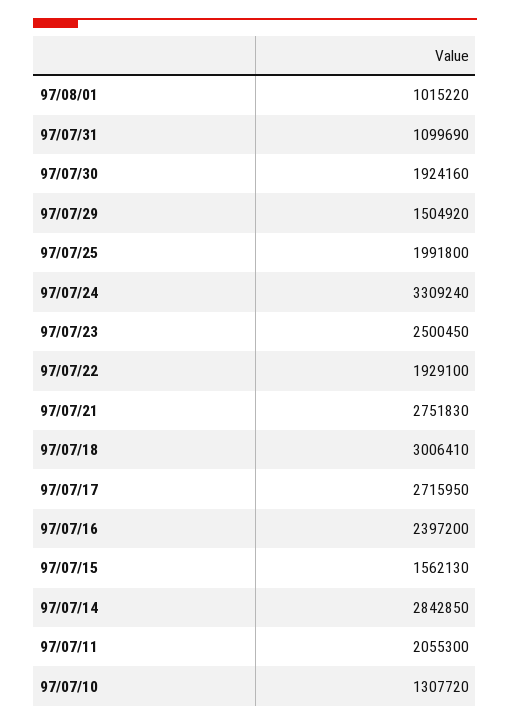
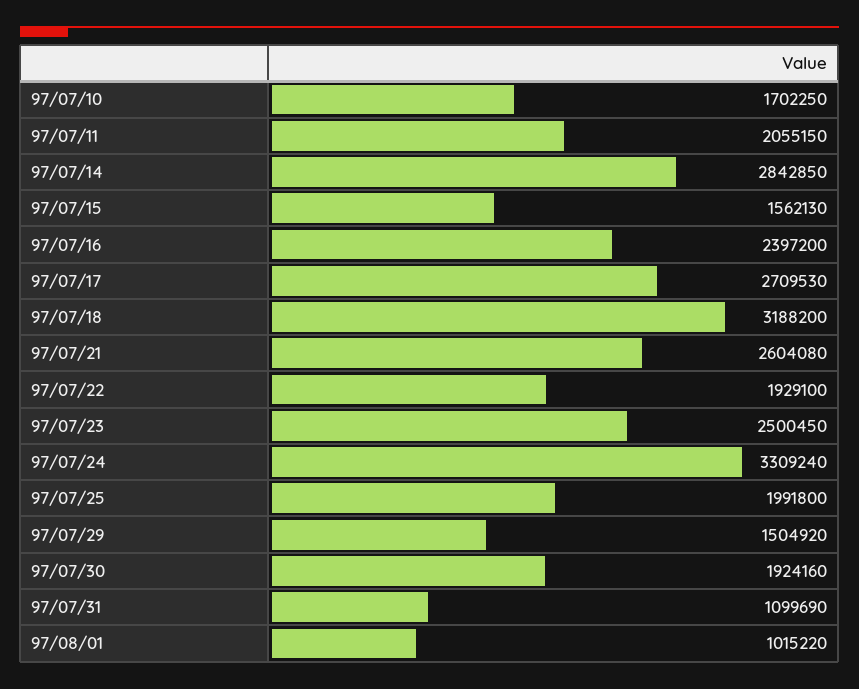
97/07/21: 2751830 -> 2604080
97/07/18: 3006410 -> 3188200
97/07/17: 2715950 -> 2709530
97/07/11: 2055300 -> 2055150
97/07/10: 1307720 -> 1702250

